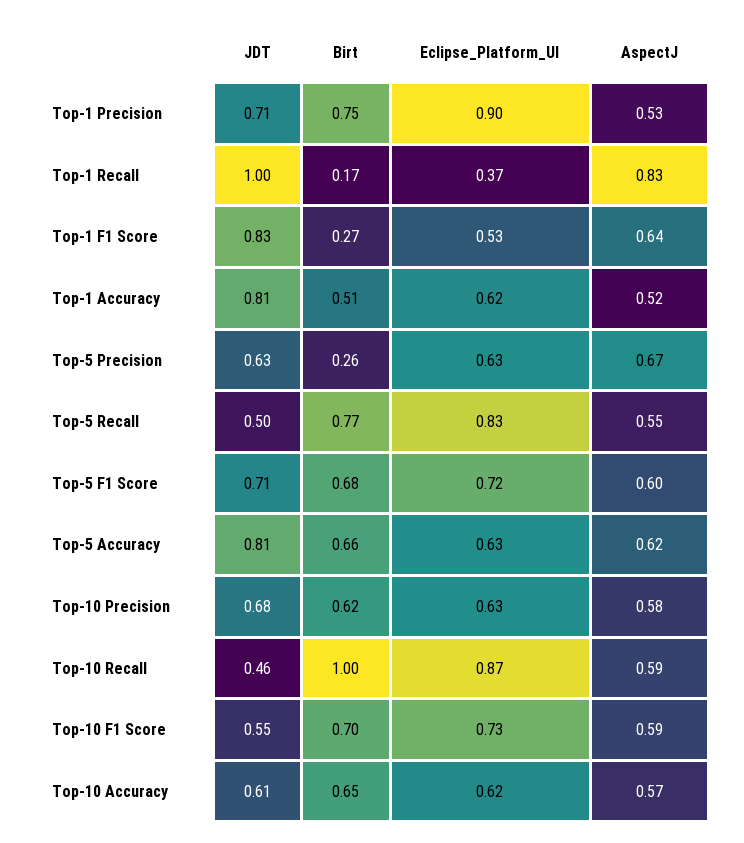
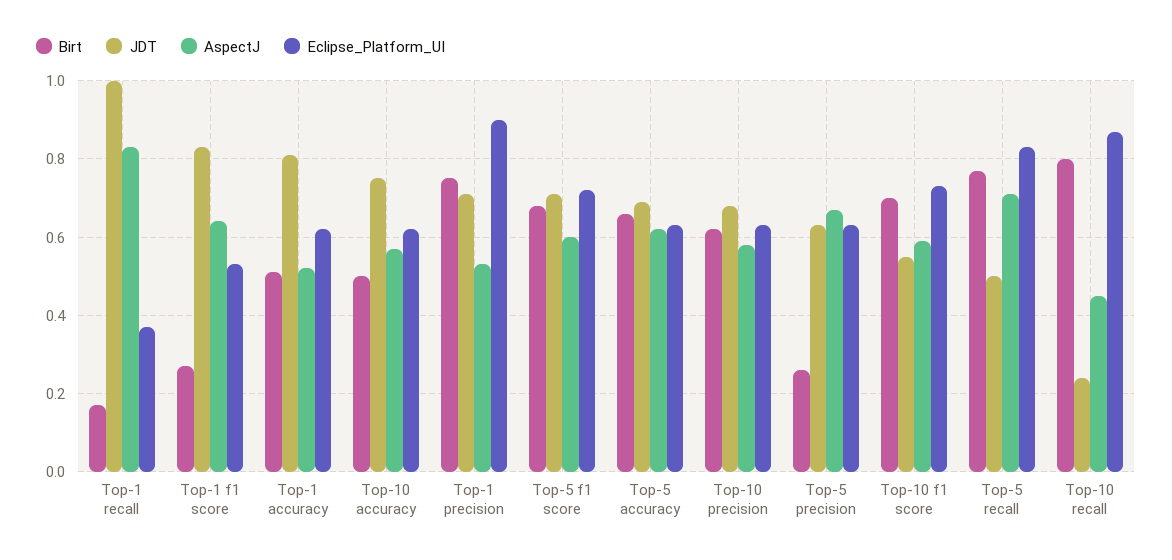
AspectJ, Top-5 Recall: 0.55 -> 0.7
JDT, Top-5 Accuracy: 0.81 -> 0.7
JDT, Top-10 Recall: 0.46 -> 0.25
Birt, Top-10 Recall: 1 -> 0.8
AspectJ, Top-10 Recall: 0.59 -> 0.45
JDT, Top-10 Accuracy: 0.61 -> 0.75
Birt, Top-10 Accuracy: 0.65 -> 0.5

